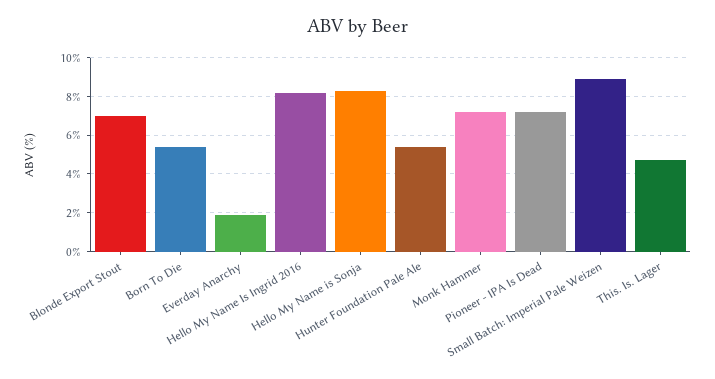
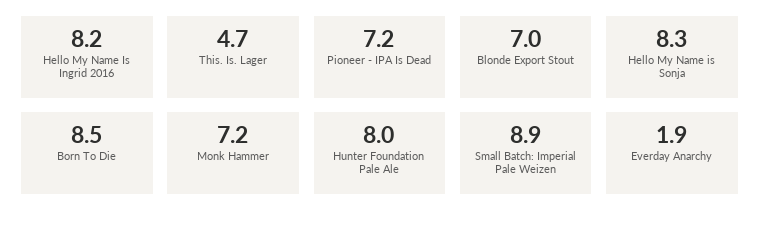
Born To Die: 5.5 -> 8.5
Hunter Foundation Pale Ale: 5.5 -> 8

